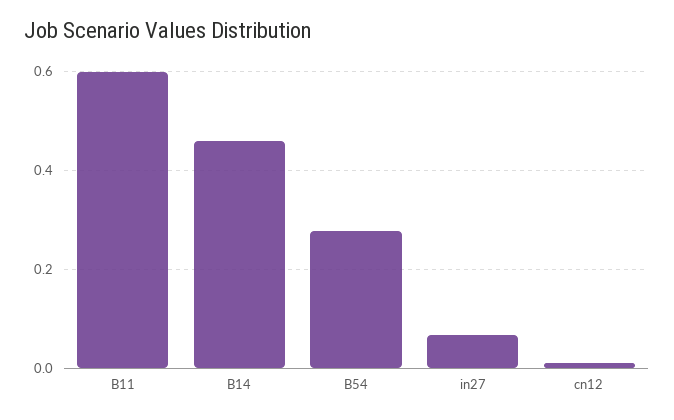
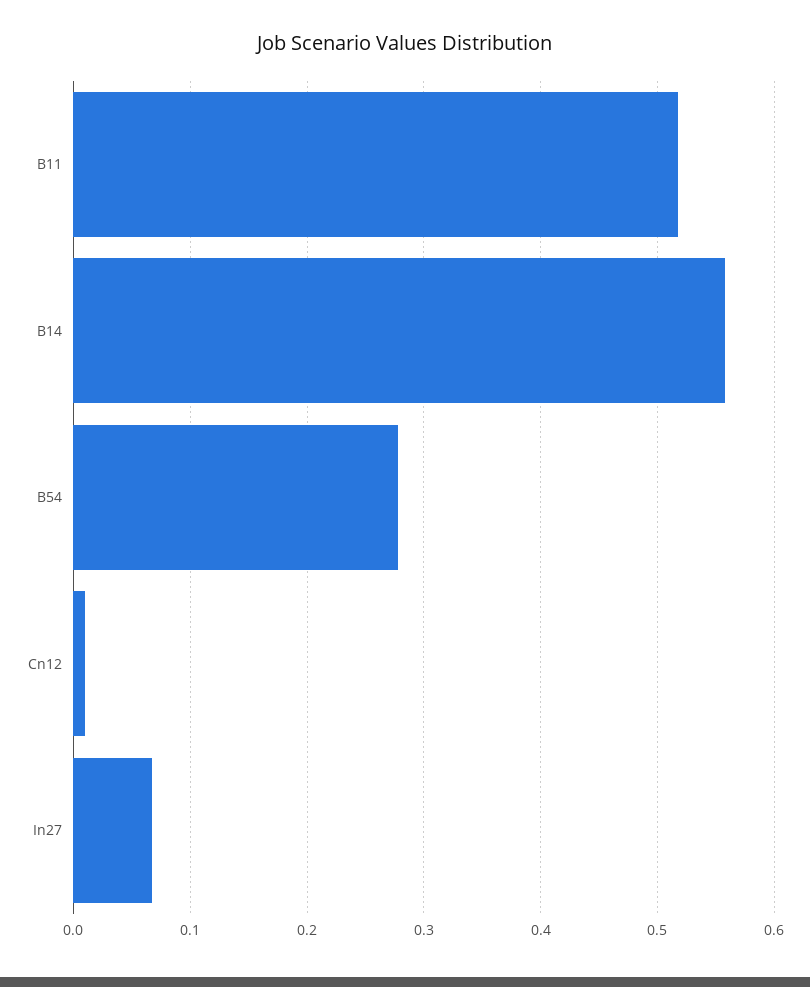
B11: 0.6 -> 0.52
B14: 0.46 -> 0.56

